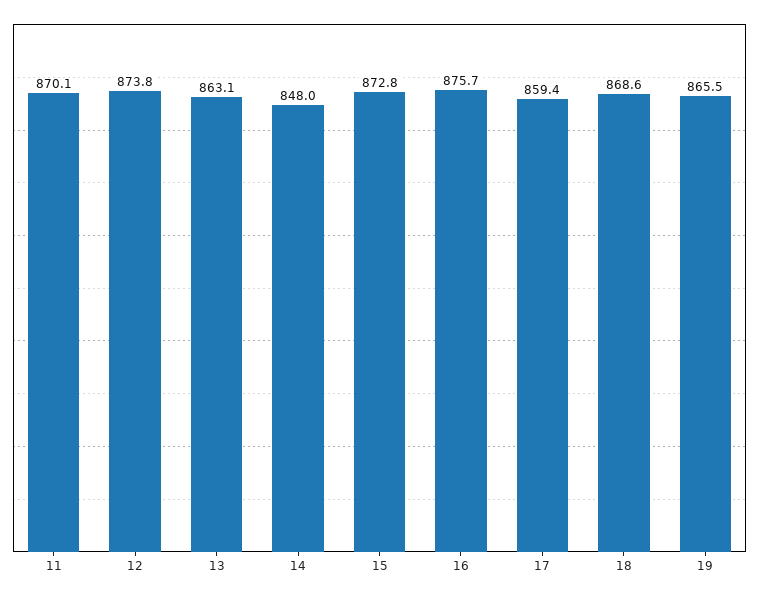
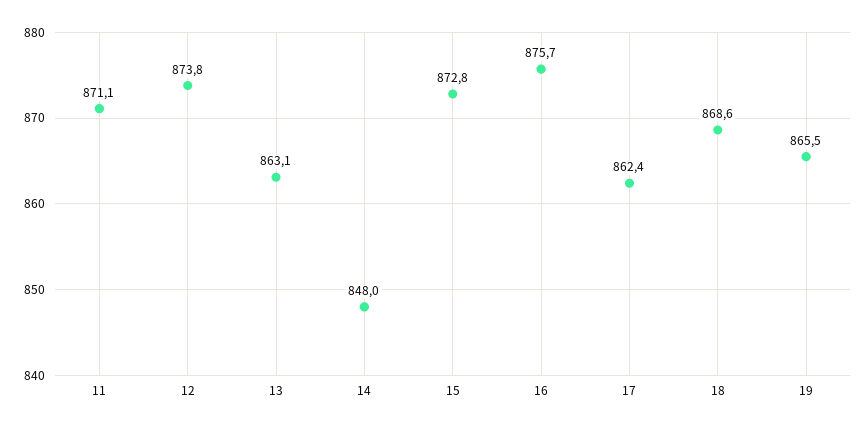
11: 870.1 -> 871.1
17: 859.4 -> 862.4

